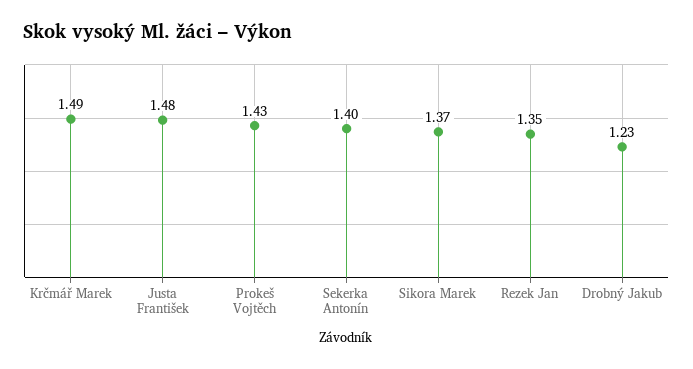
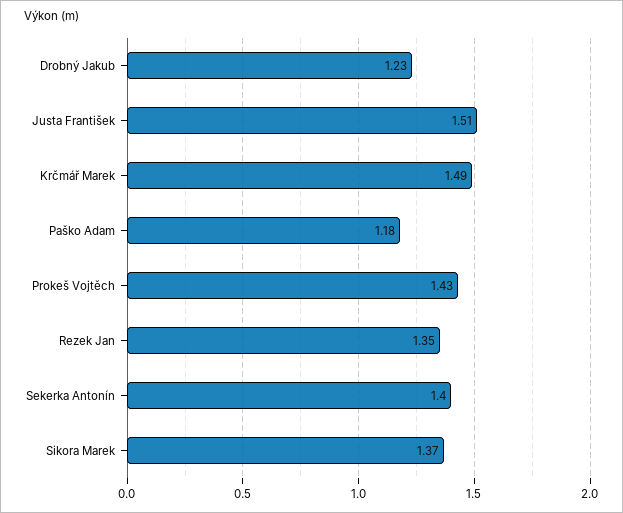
Justa František: 1.48 -> 1.51
Paško Adam: none -> 1.18

